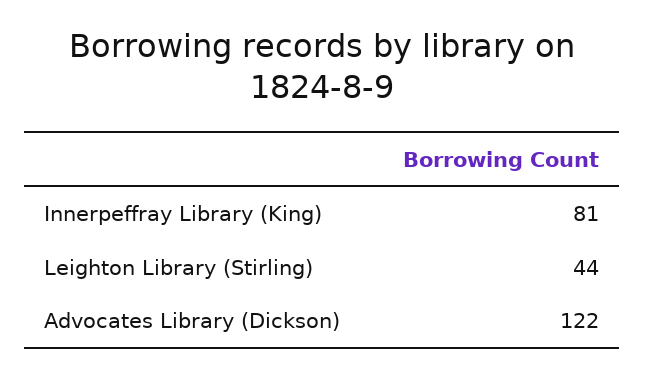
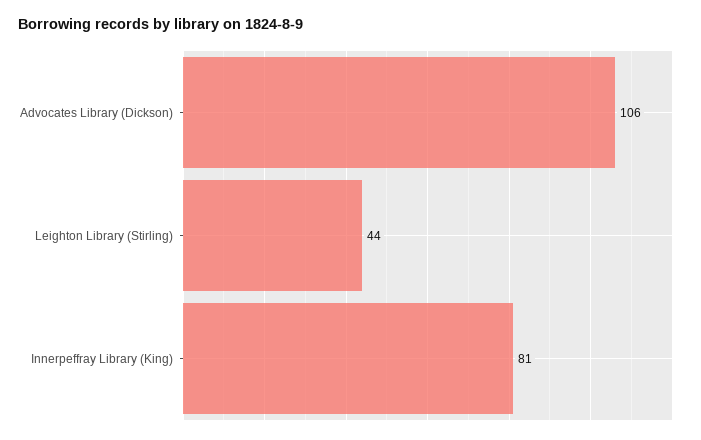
Advocates Library (Dickson): 122 -> 106

